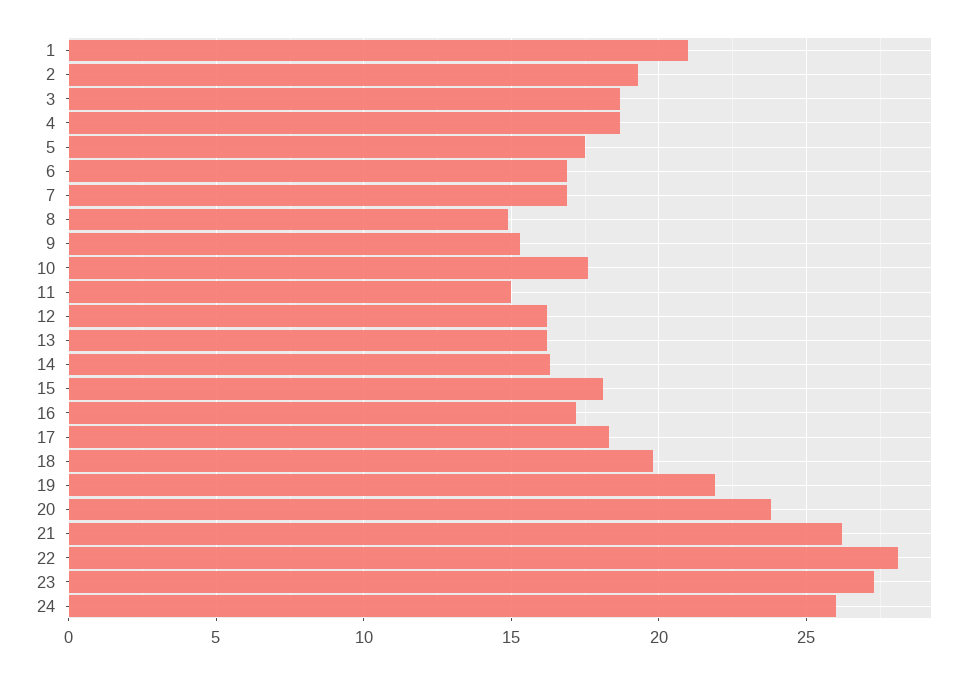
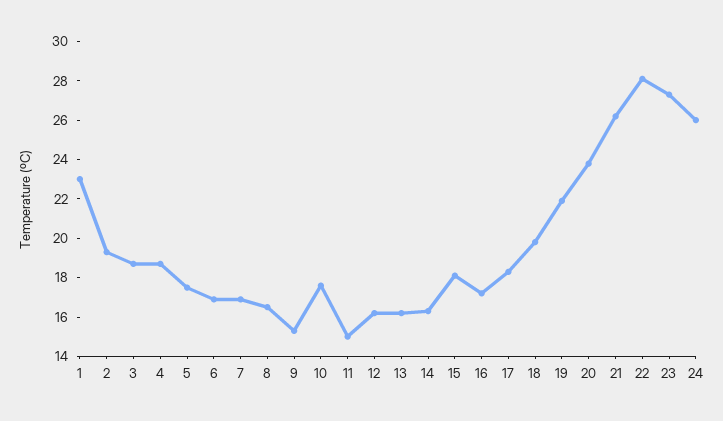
1: 21 -> 23
8: 15 -> 16.5

